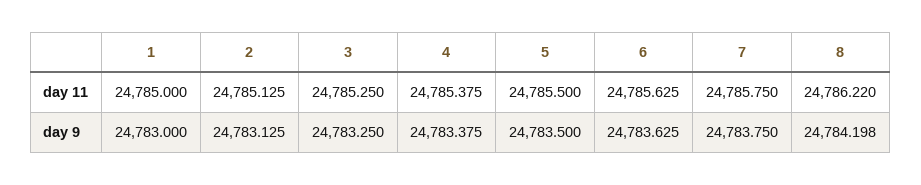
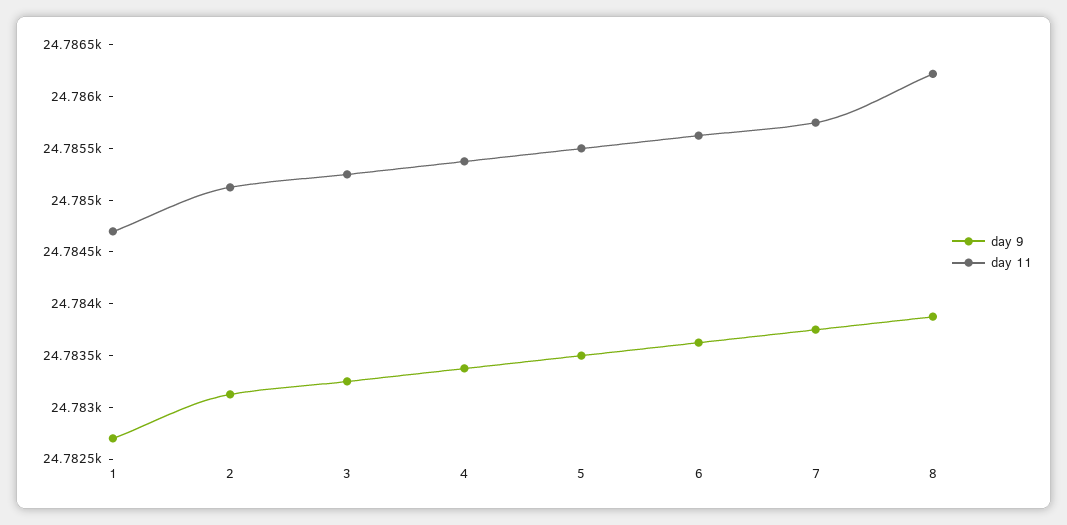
day 11, 1: 24785 -> 24784.7
day 9, 1: 24783 -> 24782.7
day 9, 8: 24784.198 -> 24783.9

